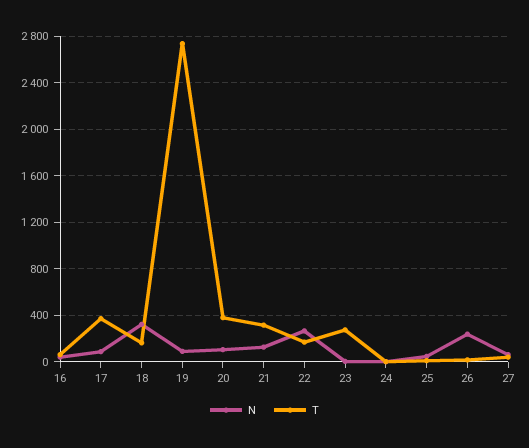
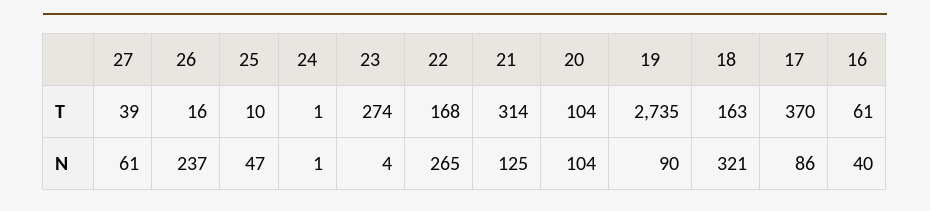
T, 20: 400 -> 104

